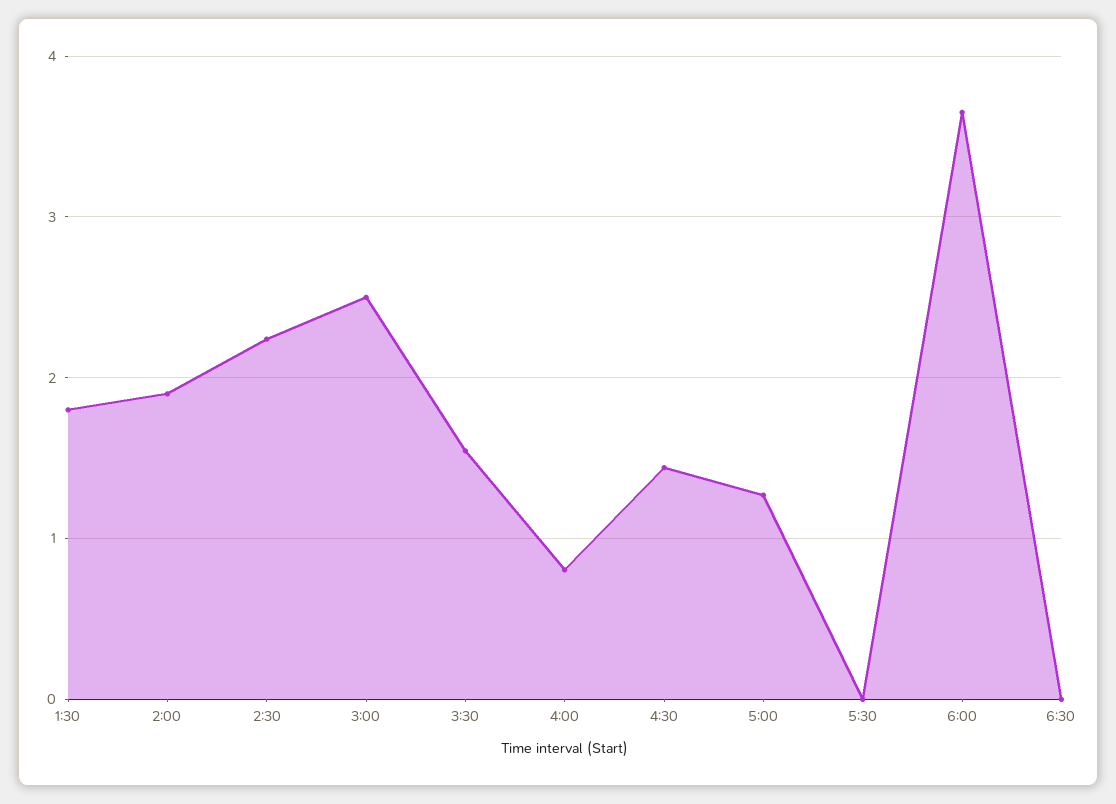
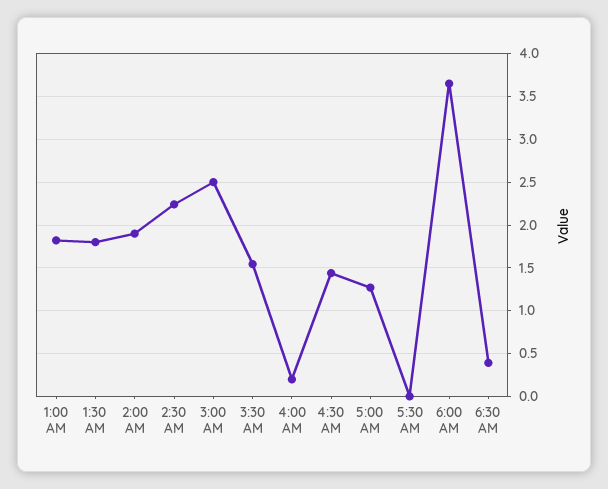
4:00: 0.8 -> 0.2
6:30: 0 -> 0.4
1:00 AM: none -> 1.8

